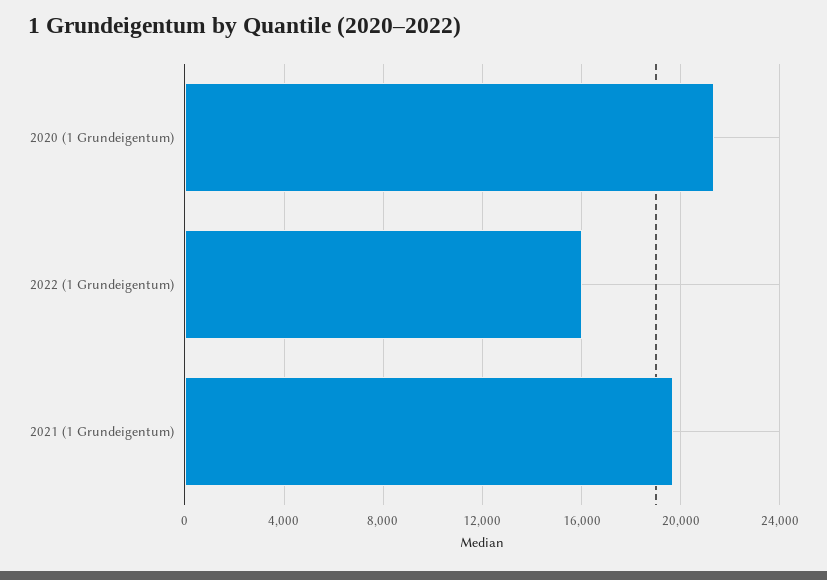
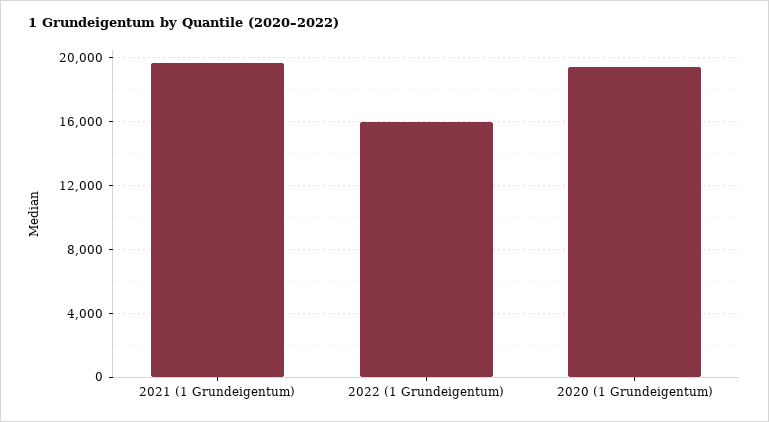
2020 (1 Grundeigentum): 21500 -> 19500

